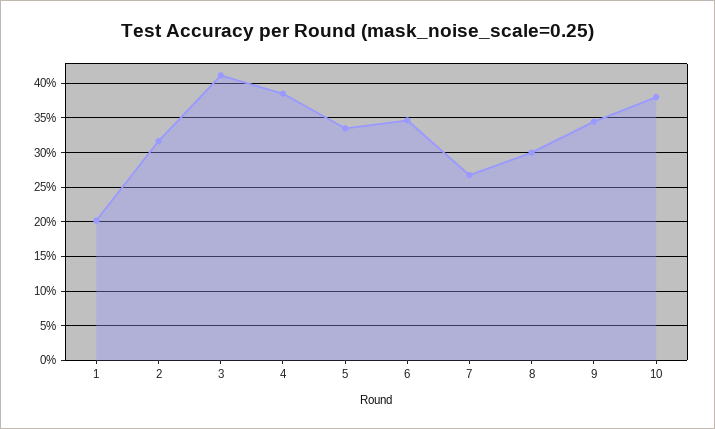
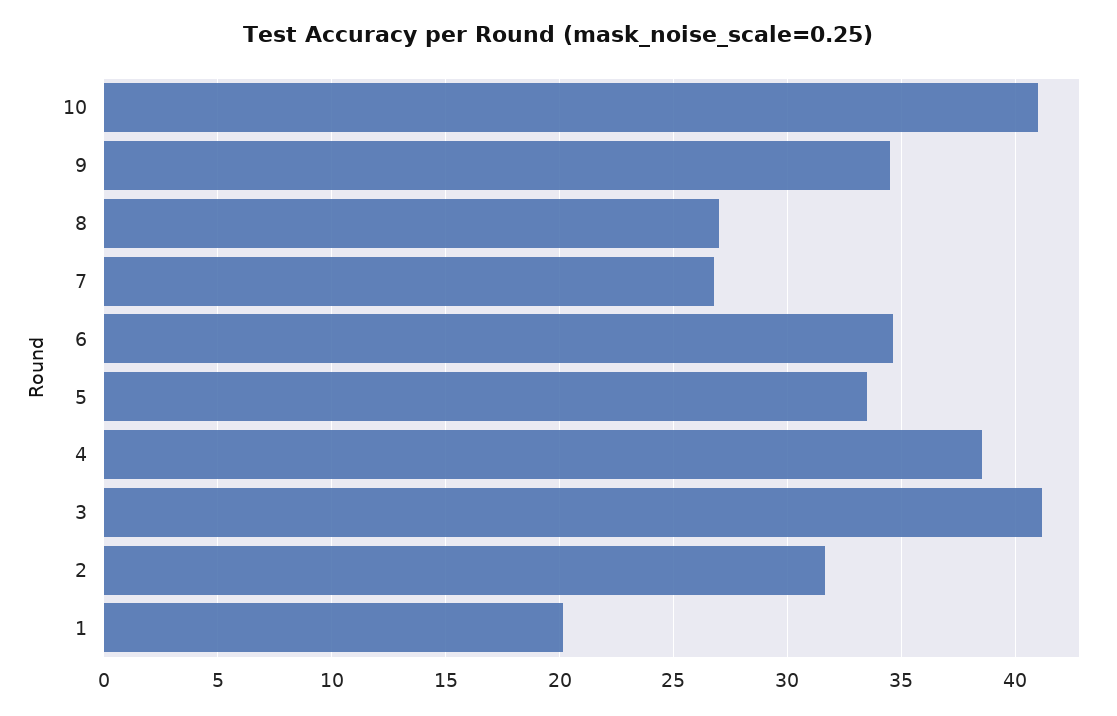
8: 30 -> 27
10: 38 -> 41

